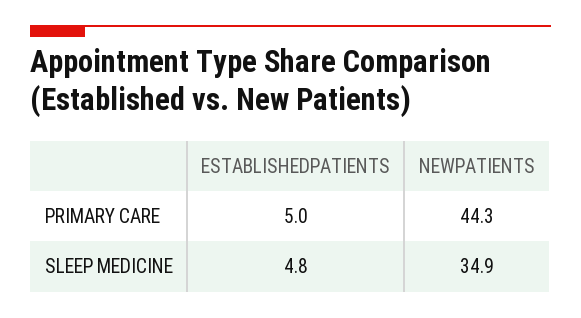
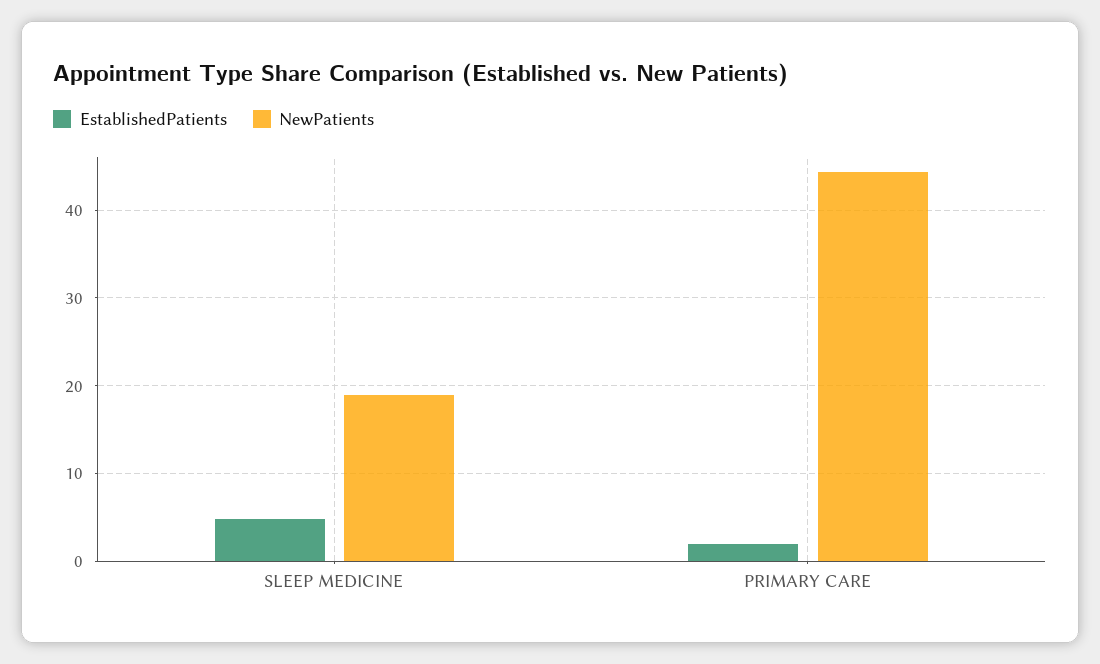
ESTABLISHEDPATIENTS, PRIMARY CARE: 5 -> 2
NEWPATIENTS, SLEEP MEDICINE: 34.9 -> 19

